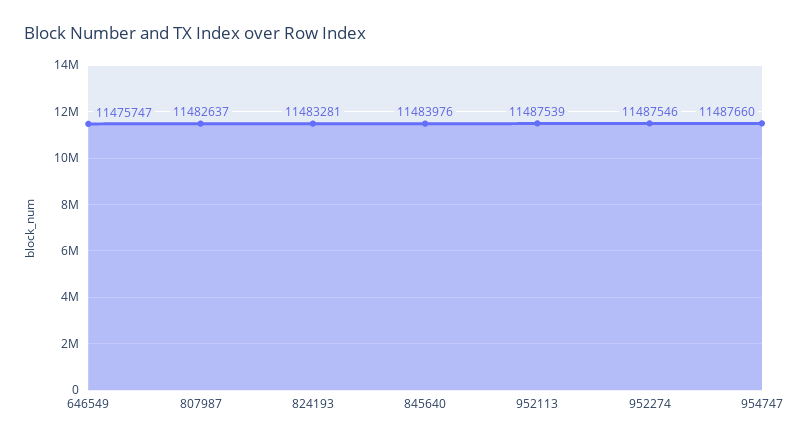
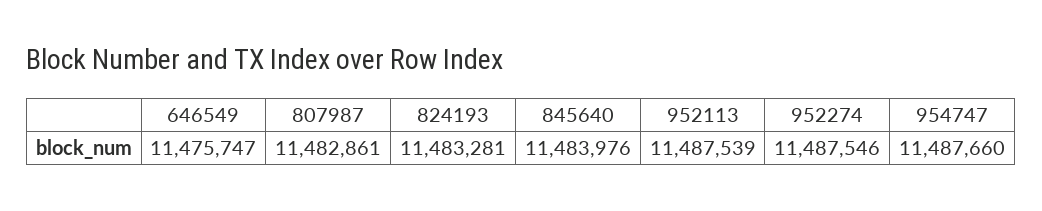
807987: 11482637 -> 11482861

